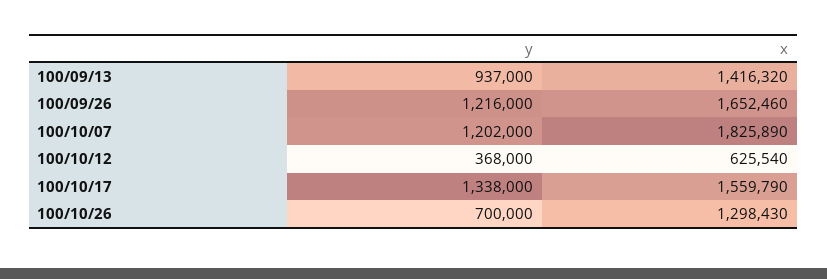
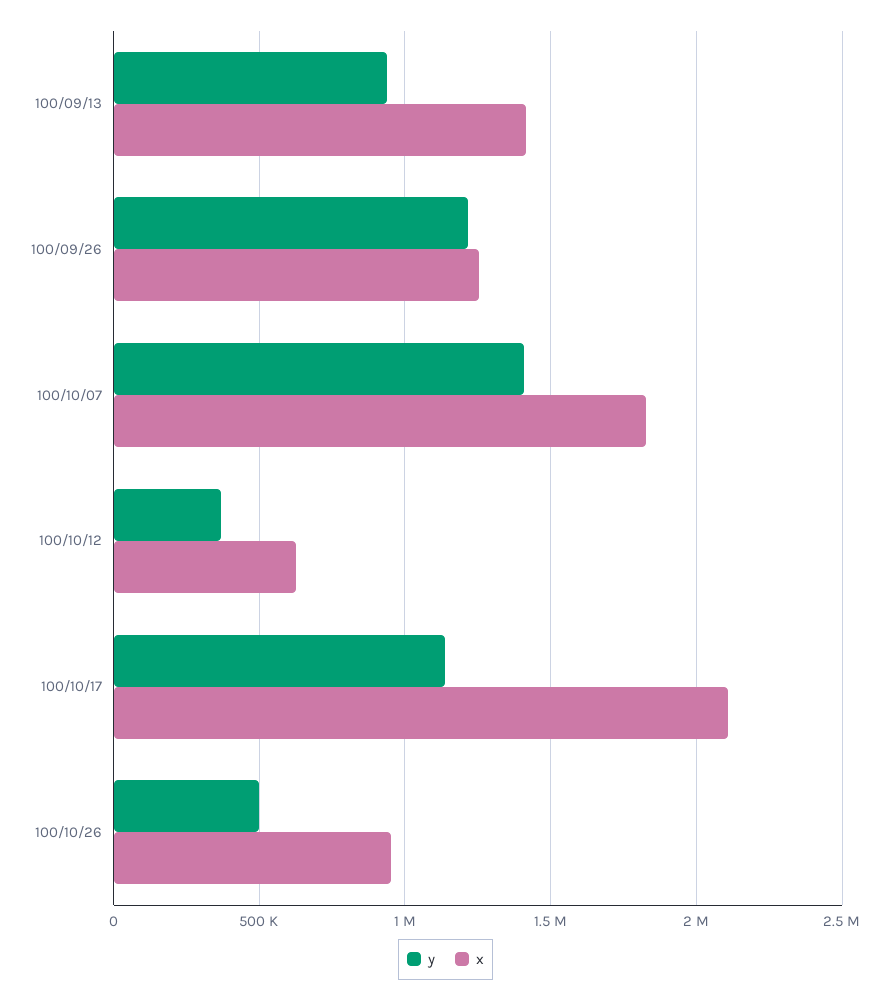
x, 100/09/26: 1652460 -> 1250000
y, 100/10/07: 1202000 -> 1400000
y, 100/10/17: 1338000 -> 1150000
x, 100/10/17: 1559790 -> 2100000
y, 100/10/26: 700000 -> 500000
x, 100/10/26: 1298430 -> 950000

